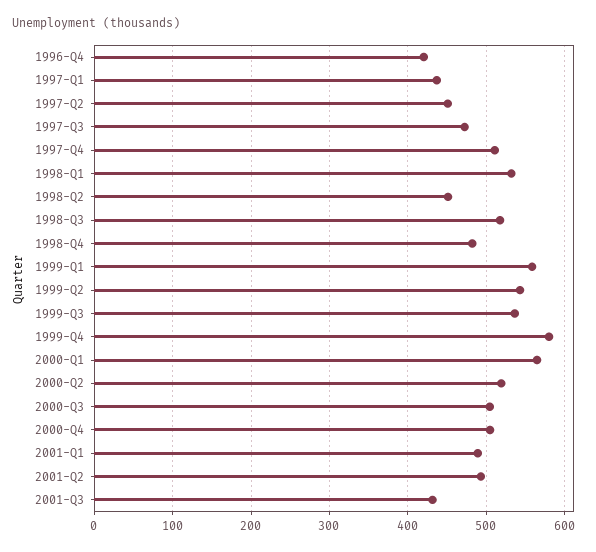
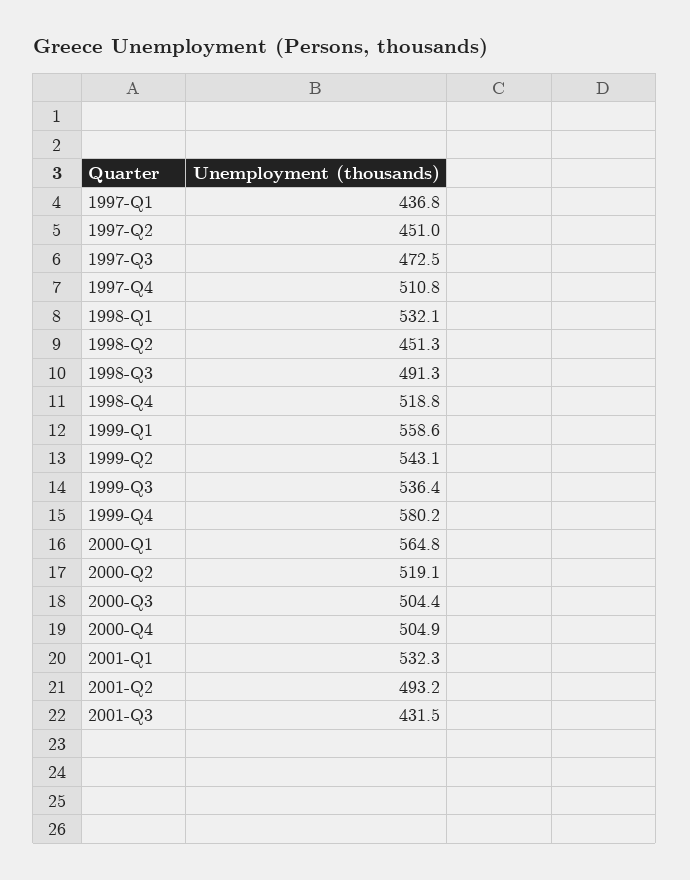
1996-Q4: 420 -> none
1998-Q3: 520 -> 491.3
1998-Q4: 480 -> 518.8
2001-Q1: 490 -> 532.3

